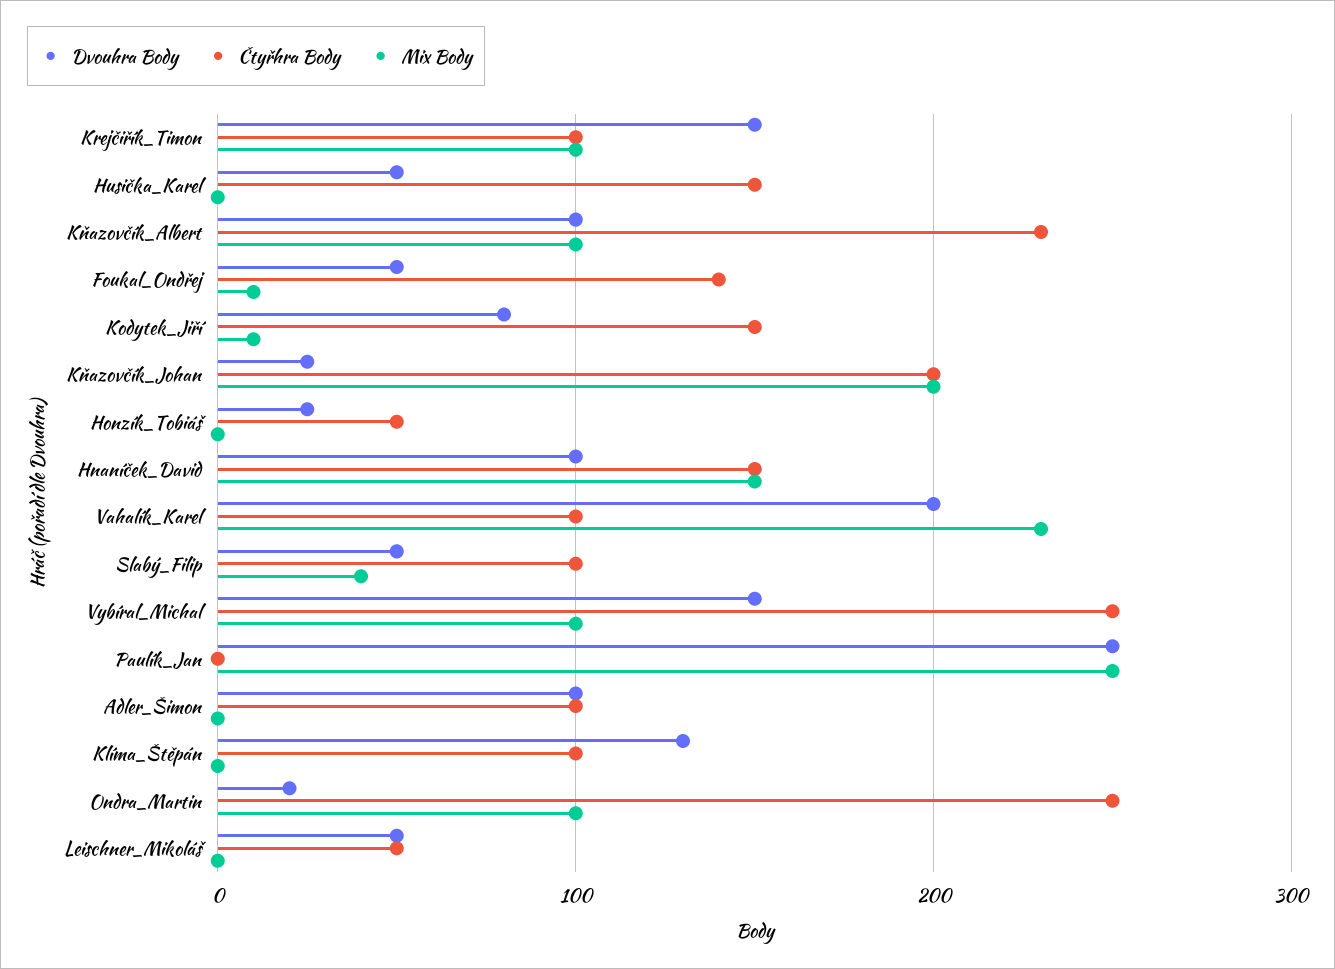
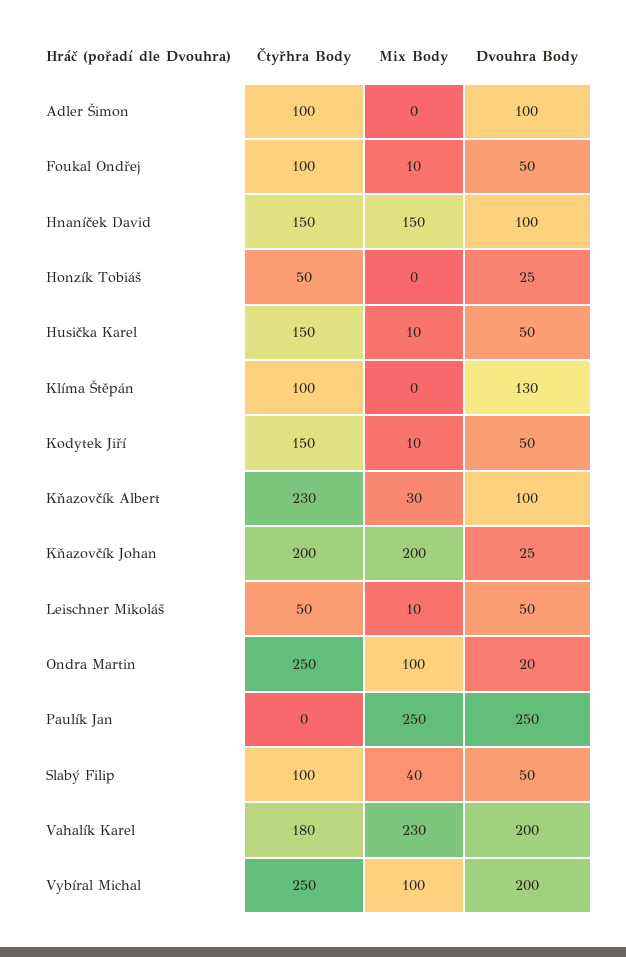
Dvouhra Body, Krejčiřík_Timon: 150 -> none
Čtyřhra Body, Krejčiřík_Timon: 100 -> none
Mix Body, Krejčiřík_Timon: 100 -> none
Mix Body, Husička_Karel: 0 -> 10
Mix Body, Kňazovčík_Albert: 100 -> 30
Čtyřhra Body, Foukal_Ondřej: 140 -> 100
Dvouhra Body, Kodytek_Jiří: 80 -> 50
Čtyřhra Body, Vahalík_Karel: 100 -> 180
Dvouhra Body, Vybíral_Michal: 150 -> 200
Mix Body, Leischner_Mikoláš: 0 -> 10

